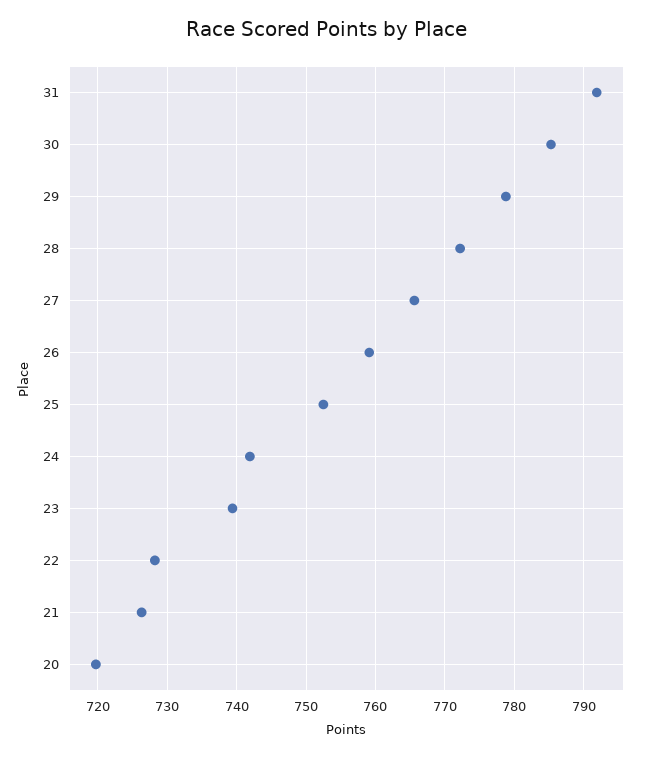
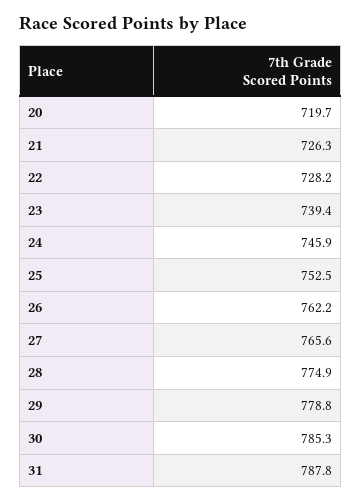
31: 792 -> 787.8
28: 772 -> 774.9
26: 759 -> 762.2
24: 742 -> 745.9

